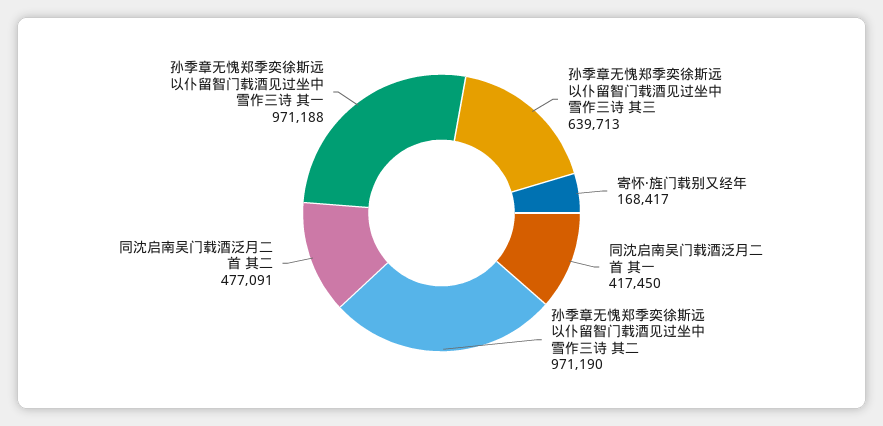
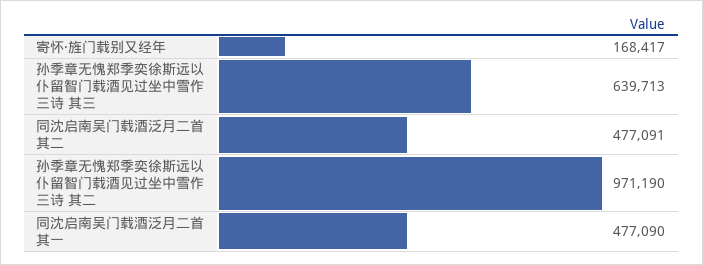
同沈启南吴门载酒泛月二首 其一: 417450 -> 477090
孙季章无愧郑季奕徐斯远以仆留智门载酒见过坐中雪作三诗 其一: 971188 -> none

